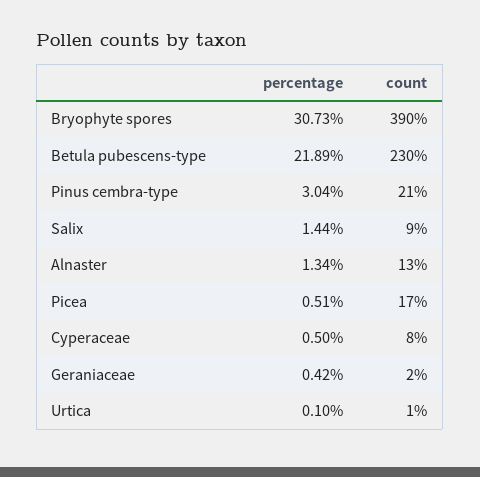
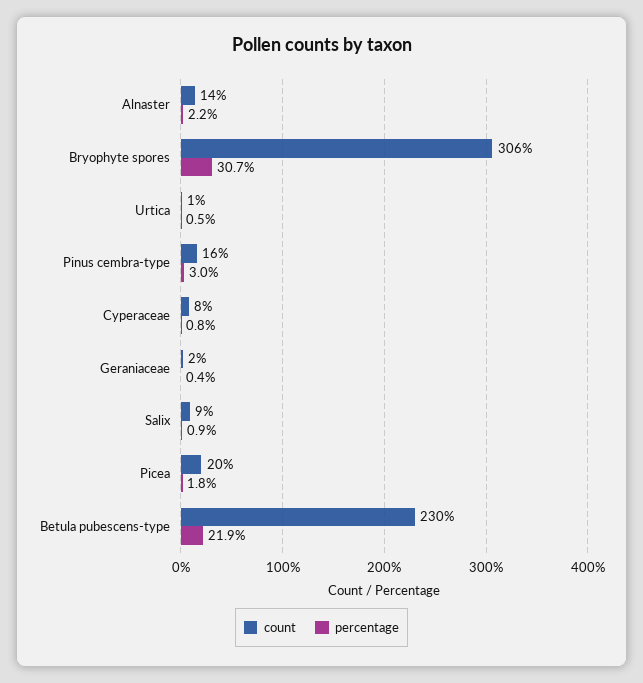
count, Bryophyte spores: 390 -> 306
count, Pinus cembra-type: 21 -> 16
percentage, Salix: 1.44 -> 0.9
percentage, Alnaster: 1.34 -> 2.2
count, Alnaster: 13 -> 14
percentage, Picea: 0.51 -> 1.8
count, Picea: 17 -> 20
percentage, Cyperaceae: 0.5 -> 0.8
percentage, Urtica: 0.1 -> 0.5

